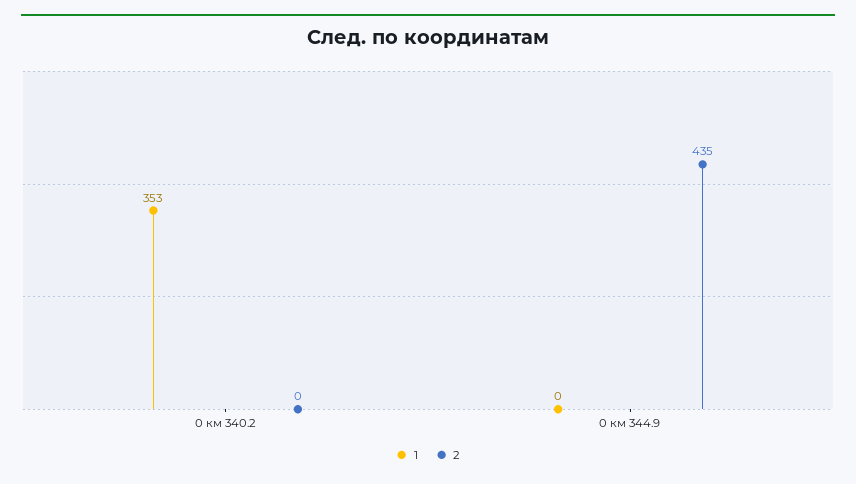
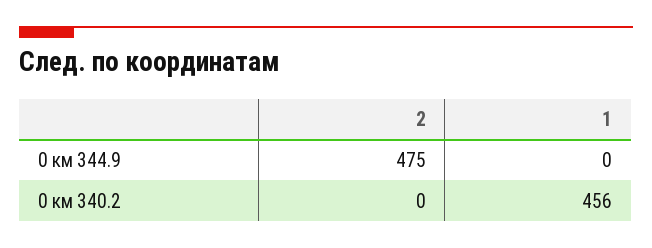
1, 0 км 340.2: 353 -> 456
2, 0 км 344.9: 435 -> 475

